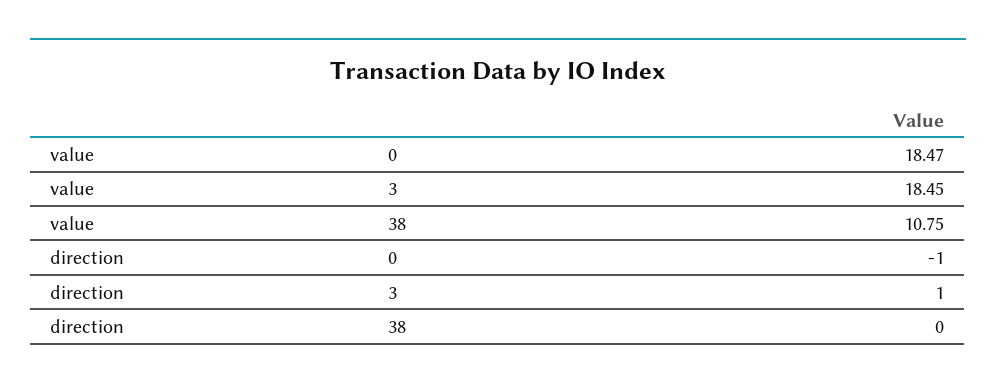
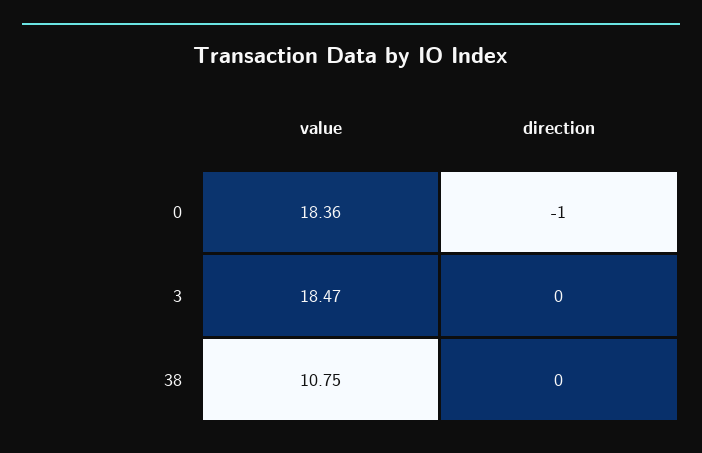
value, 0: 18.47 -> 18.36
value, 3: 18.45 -> 18.47
direction, 3: 1 -> 0

